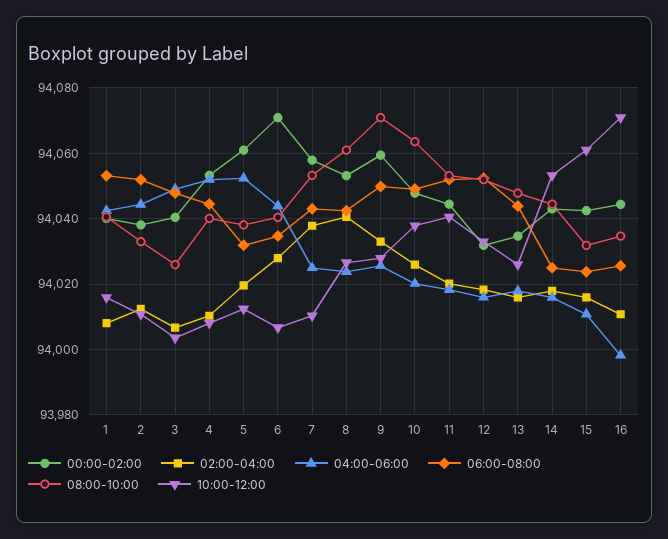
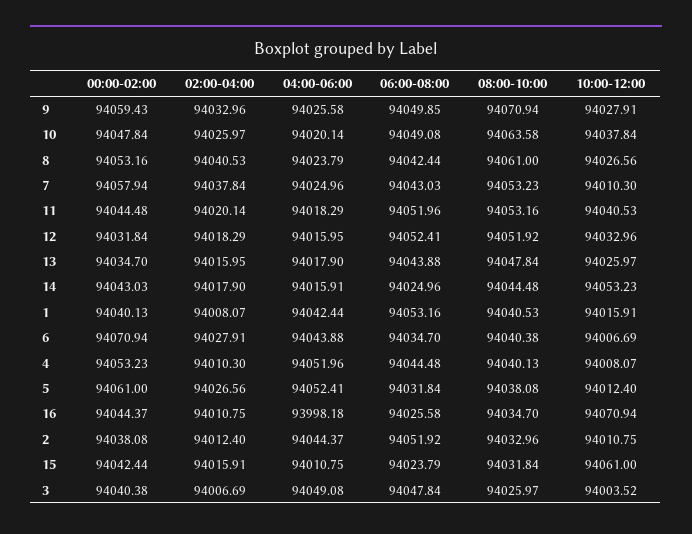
02:00-04:00, 5: 94020 -> 94026.56

